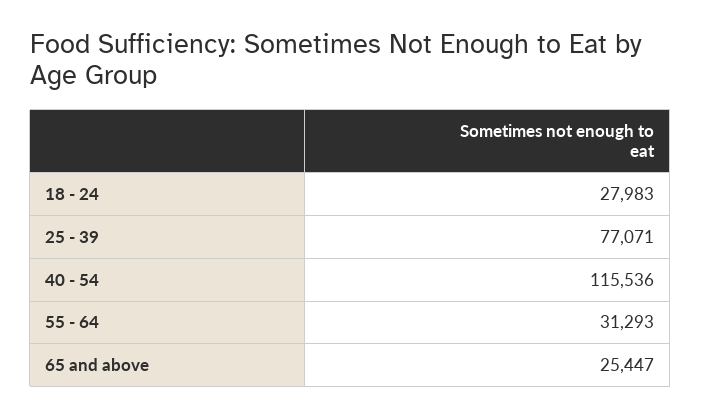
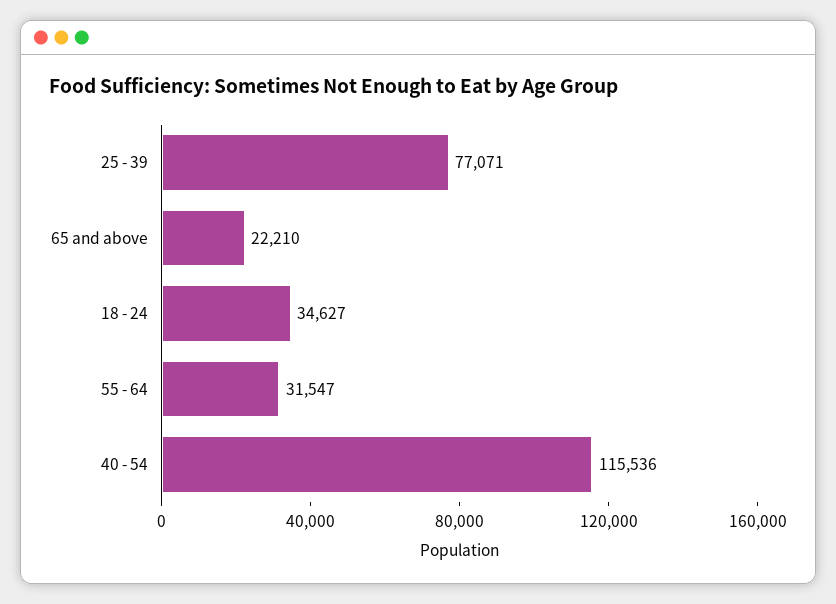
18 - 24: 27983 -> 34627
55 - 64: 31293 -> 31547
65 and above: 25447 -> 22210

